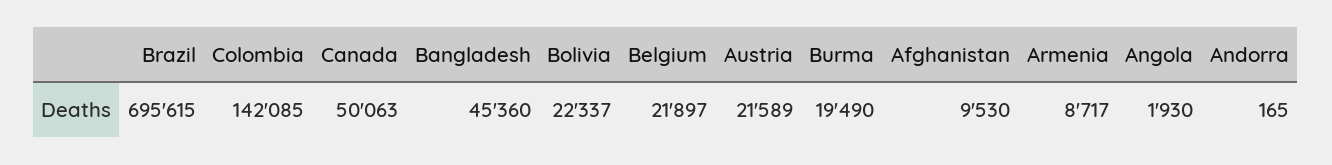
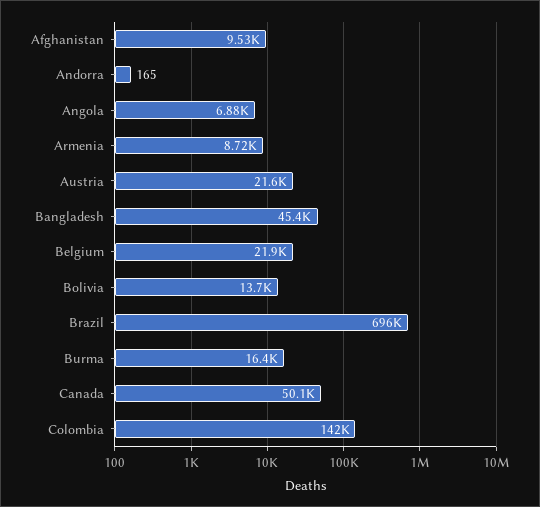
Bolivia: 22337 -> 13700
Burma: 19490 -> 16400
Angola: 1930 -> 6880

